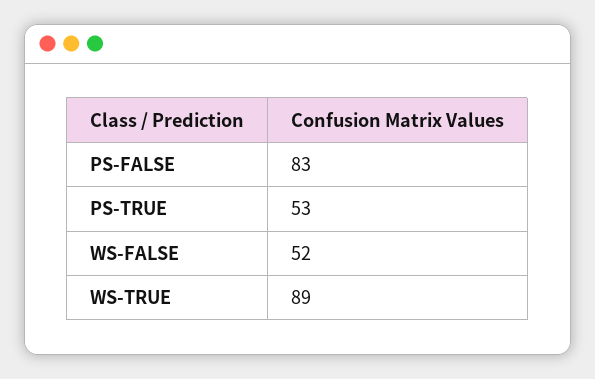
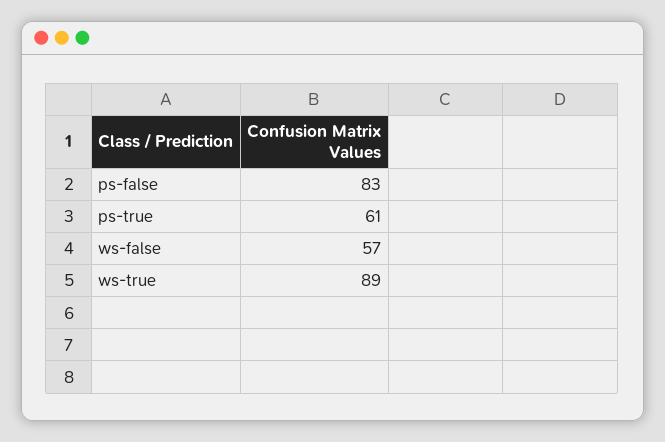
PS-TRUE: 53 -> 61
WS-FALSE: 52 -> 57

